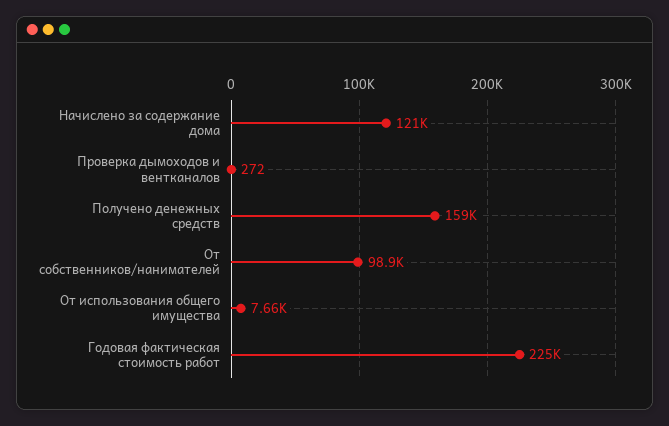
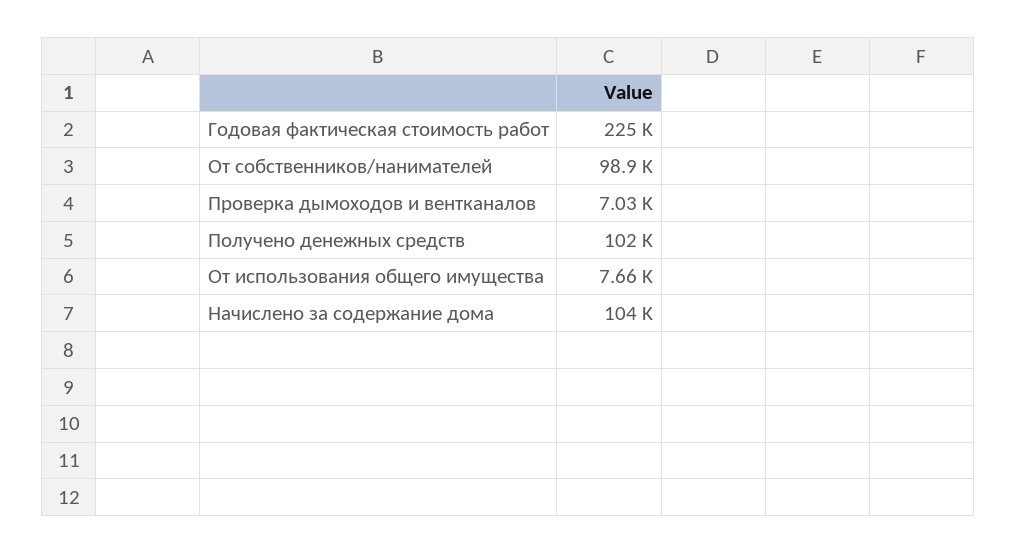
Начислено за содержание дома: 121000 -> 104000
Проверка дымоходов и вентканалов: 272 -> 7030
Получено денежных средств: 159000 -> 102000

